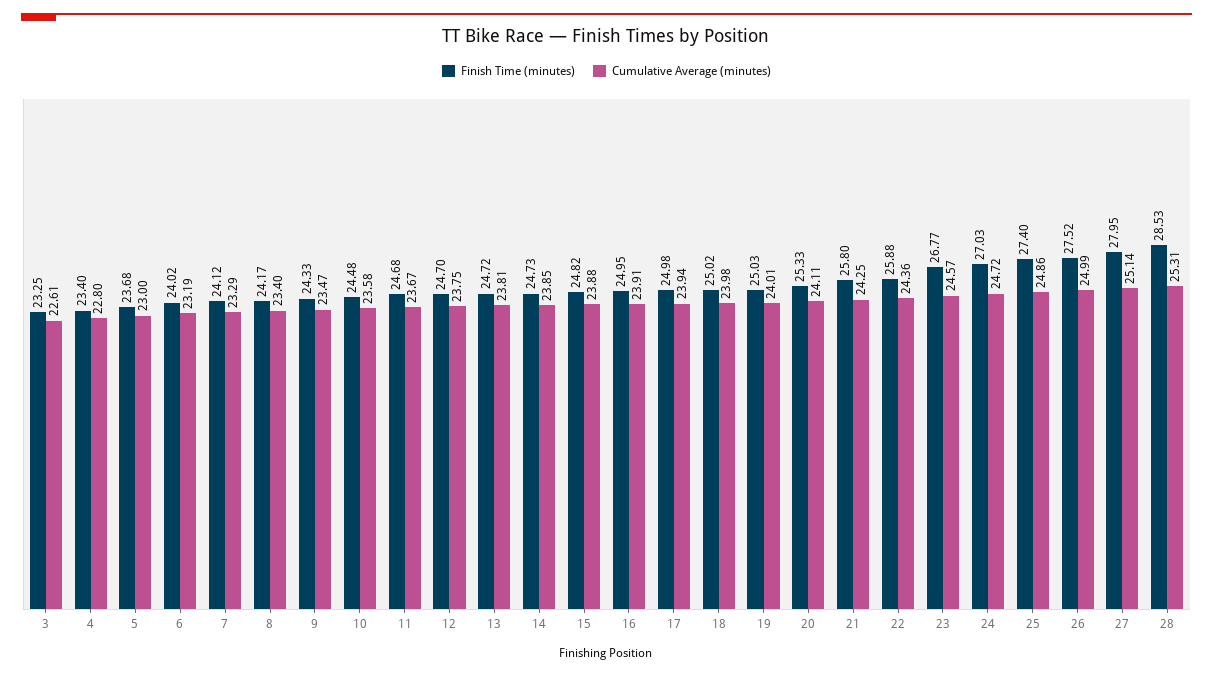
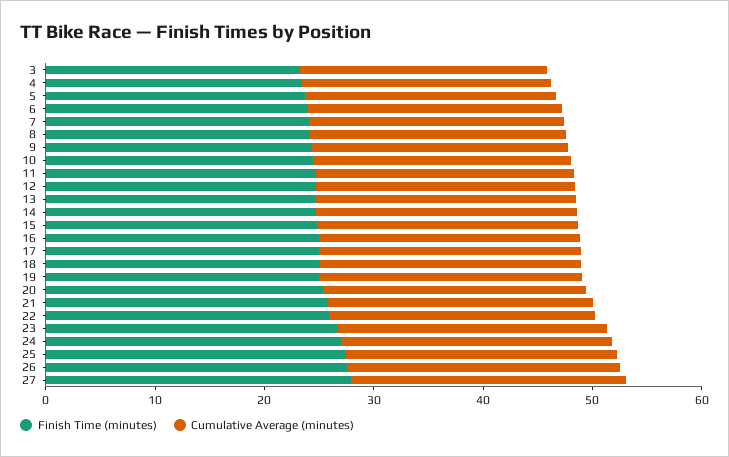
Finish Time (minutes), 28: 28.53 -> none
Cumulative Average (minutes), 28: 25.31 -> none

